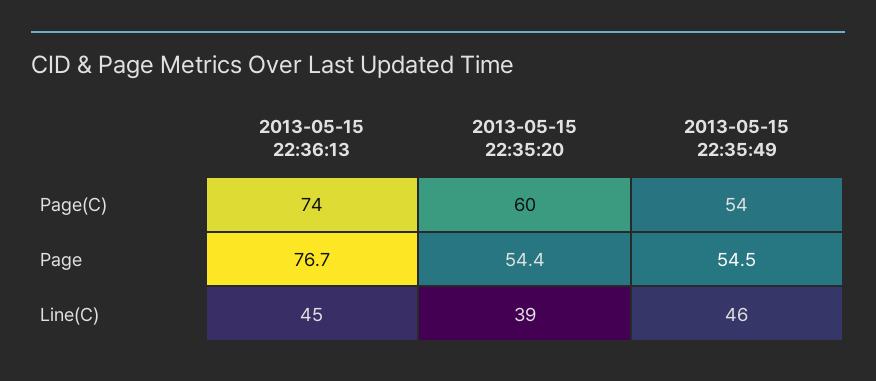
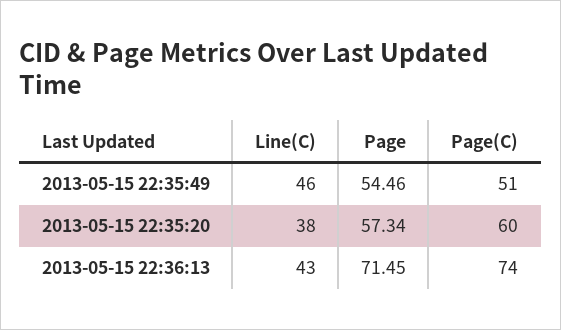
2013-05-15 22:35:49, Page(C): 54 -> 51
2013-05-15 22:36:13, Page: 76.7 -> 71.45
2013-05-15 22:35:20, Page: 54.4 -> 57.34
2013-05-15 22:36:13, Line(C): 45 -> 43
2013-05-15 22:35:20, Line(C): 39 -> 38

